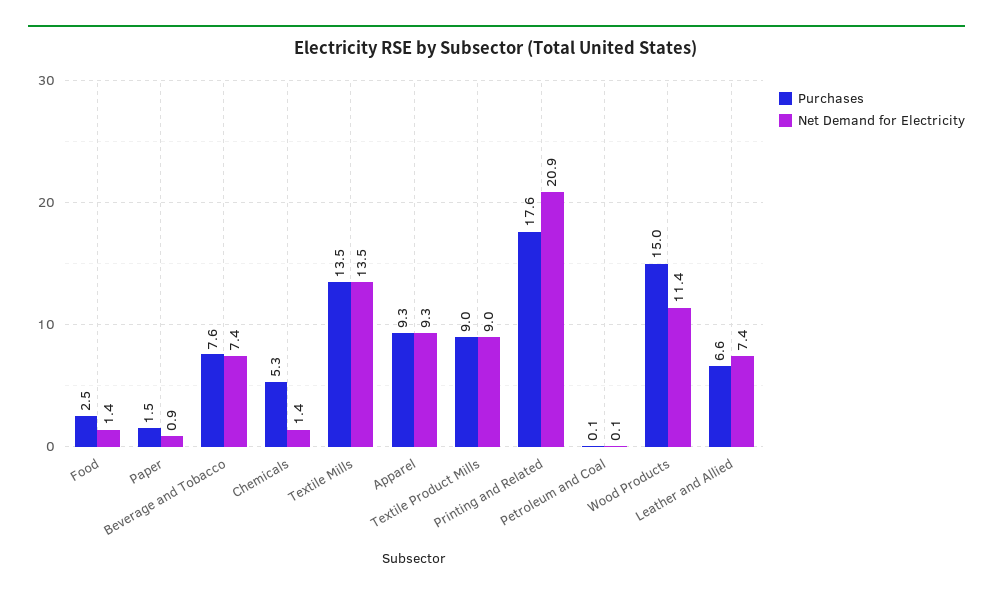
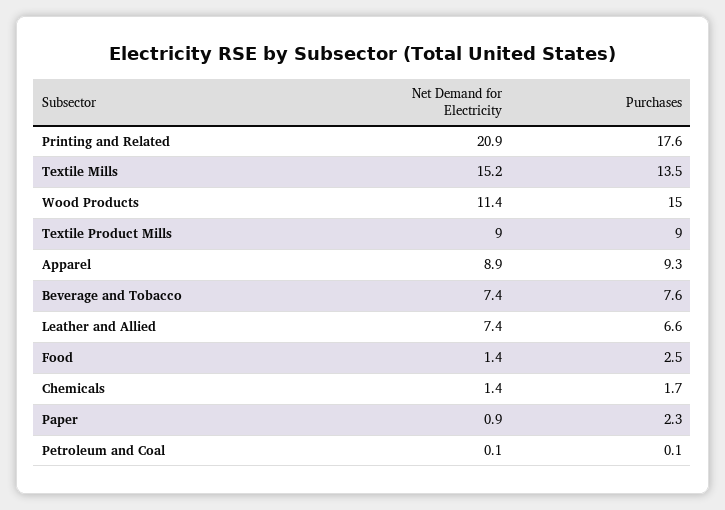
Purchases, Paper: 1.5 -> 2.3
Purchases, Chemicals: 5.3 -> 1.7
Net Demand for Electricity, Textile Mills: 13.5 -> 15.2
Net Demand for Electricity, Apparel: 9.3 -> 8.9

